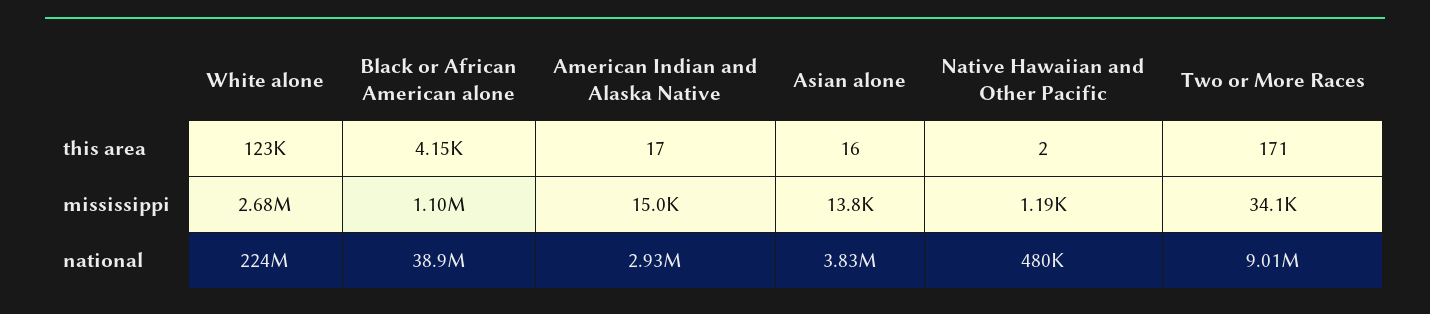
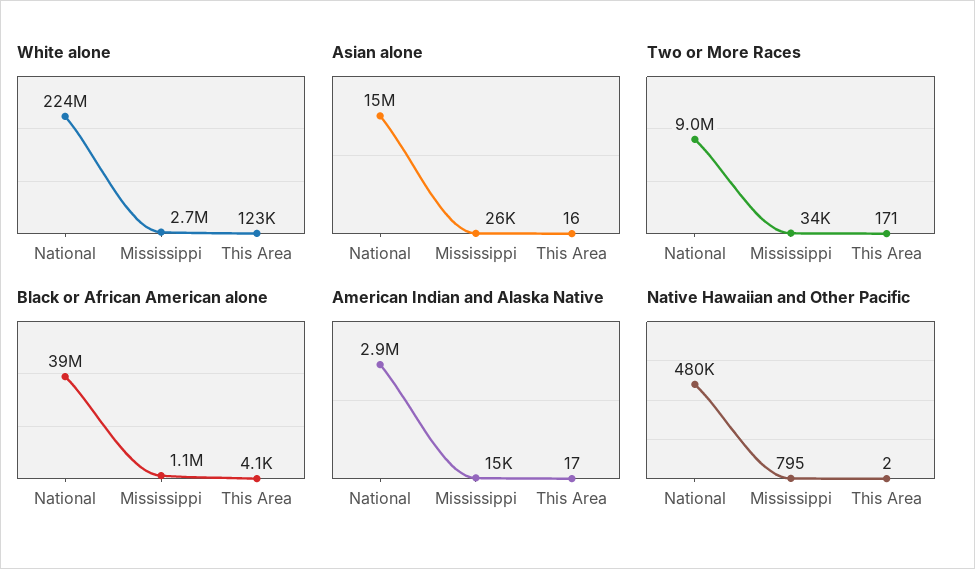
Asian alone, mississippi: 13800 -> 26000
Native Hawaiian and Other Pacific, mississippi: 1190 -> 795
Asian alone, national: 3830000 -> 15000000

